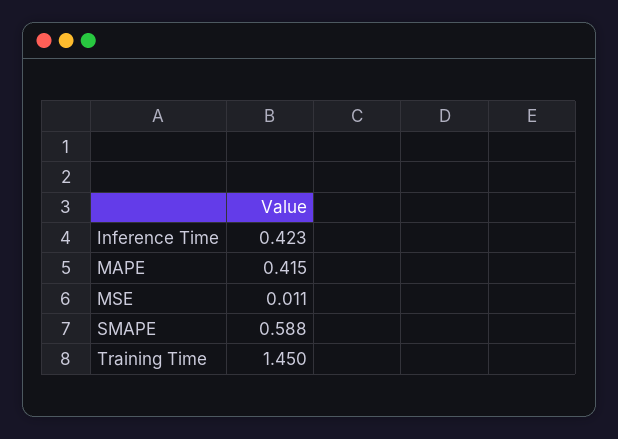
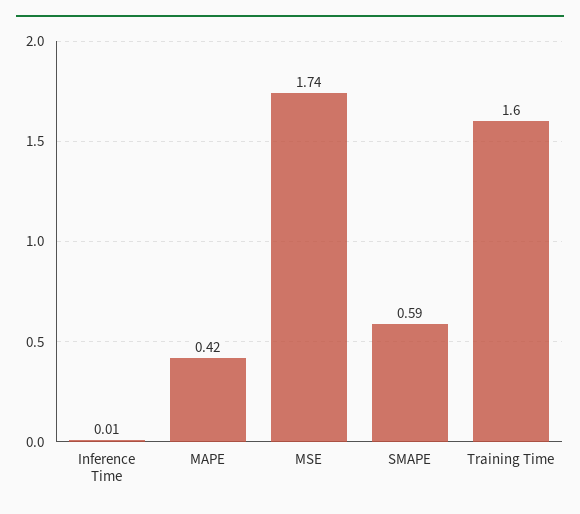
Inference Time: 0.423 -> 0.01
MSE: 0.011 -> 1.74
Training Time: 1.45 -> 1.6

